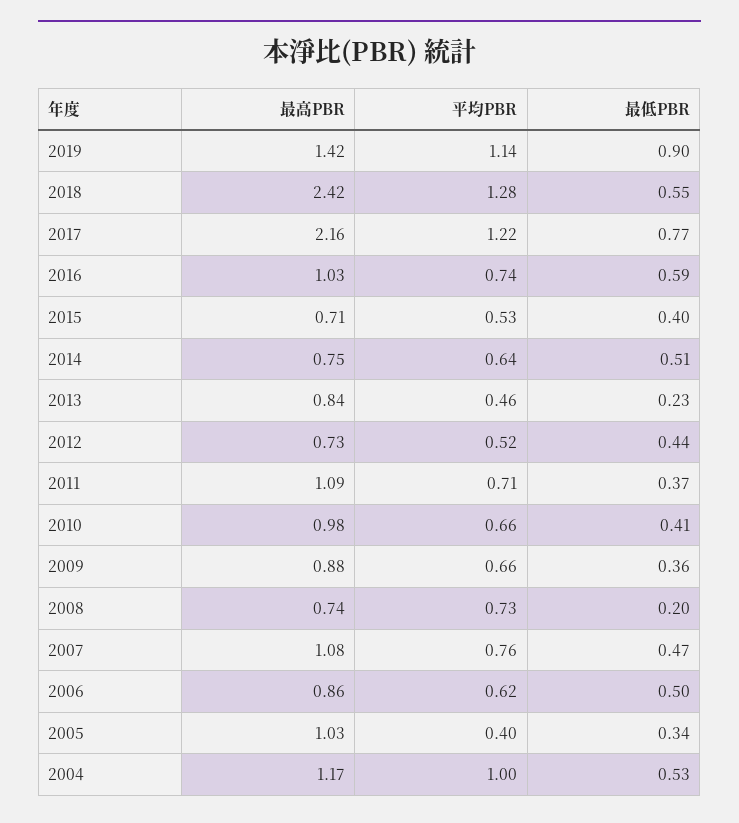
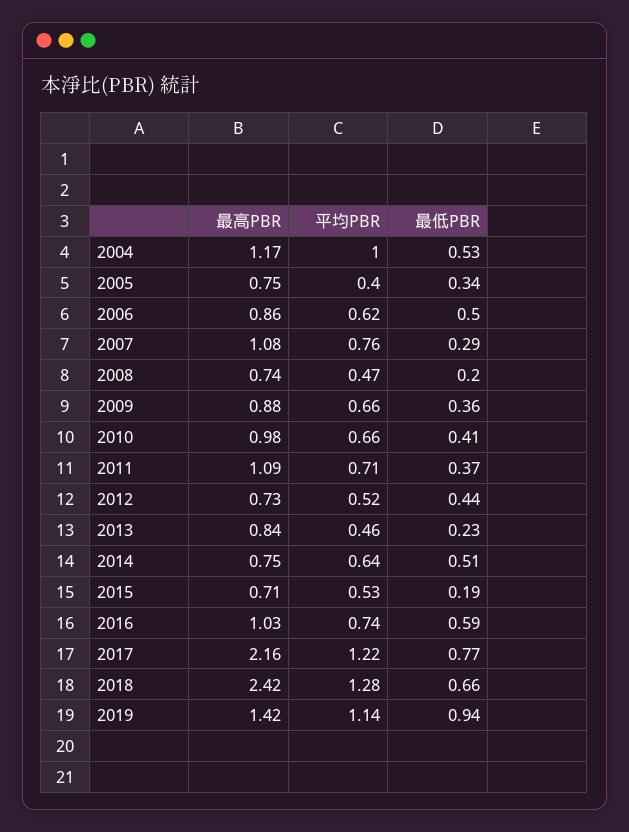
最低PBR, 2019: 0.9 -> 0.94
最低PBR, 2018: 0.55 -> 0.66
最低PBR, 2015: 0.4 -> 0.19
平均PBR, 2008: 0.73 -> 0.47
最低PBR, 2007: 0.47 -> 0.29
最高PBR, 2005: 1.03 -> 0.75

